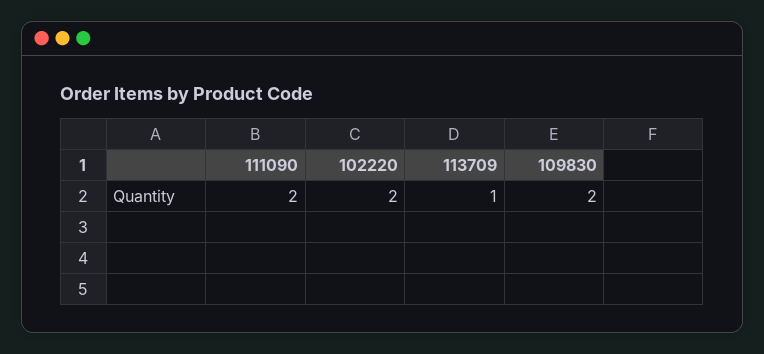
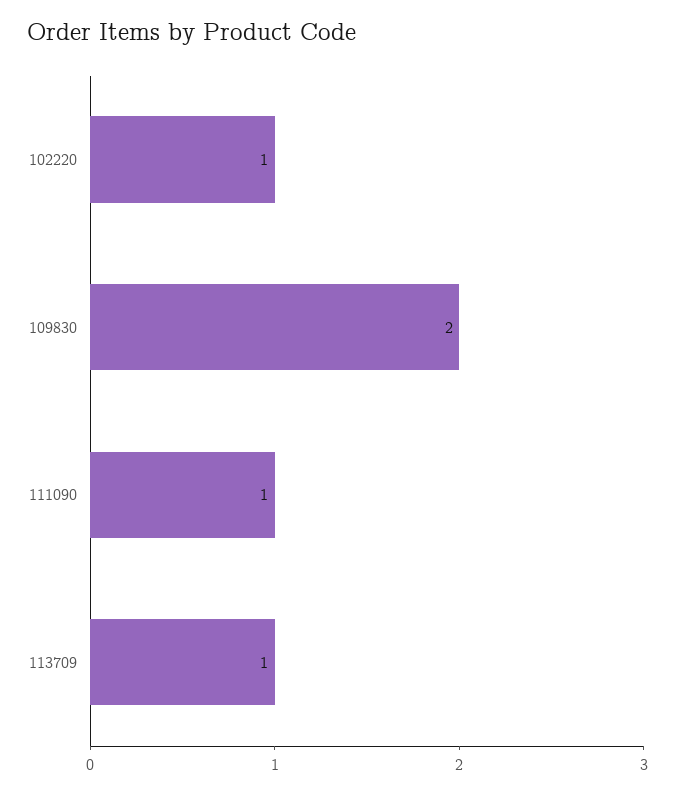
111090: 2 -> 1
102220: 2 -> 1

